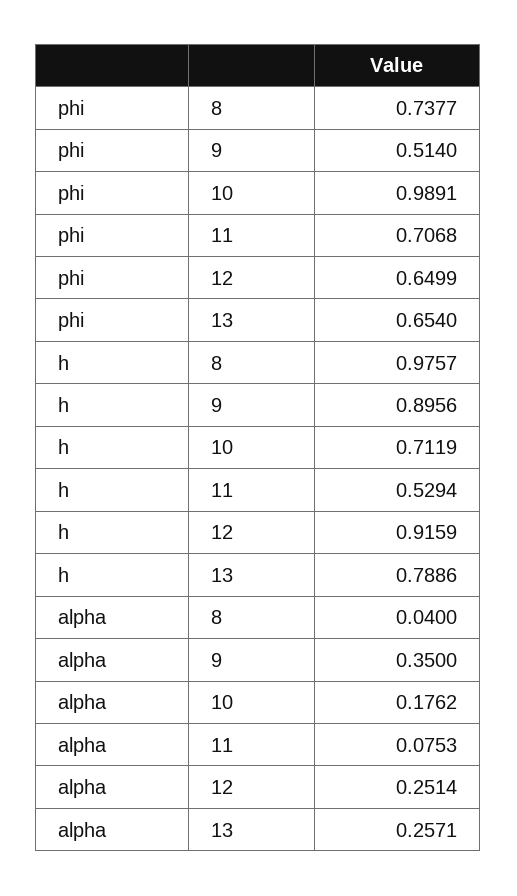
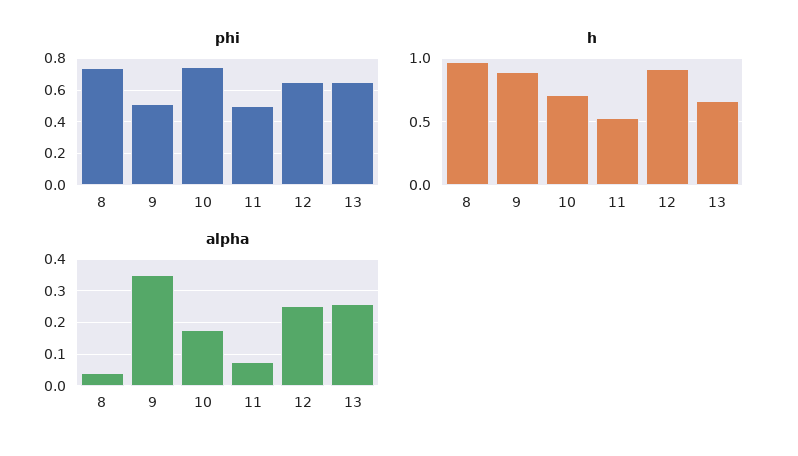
phi, 10: 0.9891 -> 0.75
phi, 11: 0.7068 -> 0.5
h, 13: 0.7886 -> 0.65

